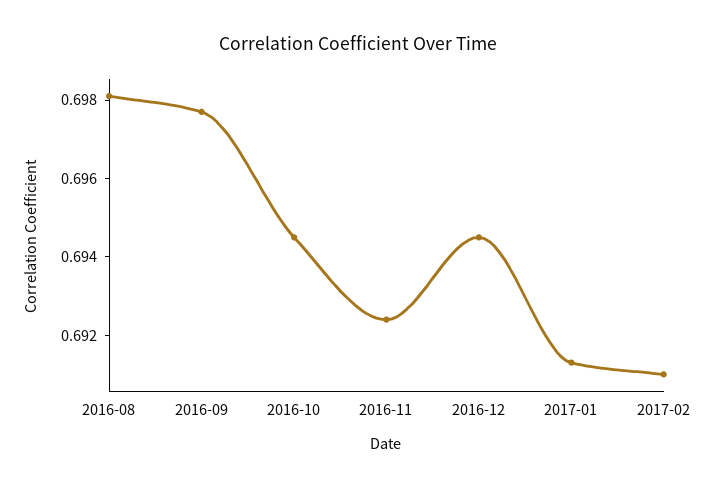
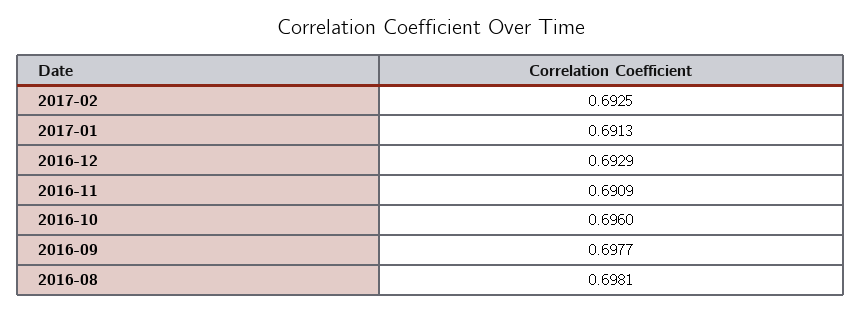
2016-10: 0.6945 -> 0.696
2016-11: 0.6925 -> 0.6909
2016-12: 0.6945 -> 0.6929
2017-02: 0.691 -> 0.6925

